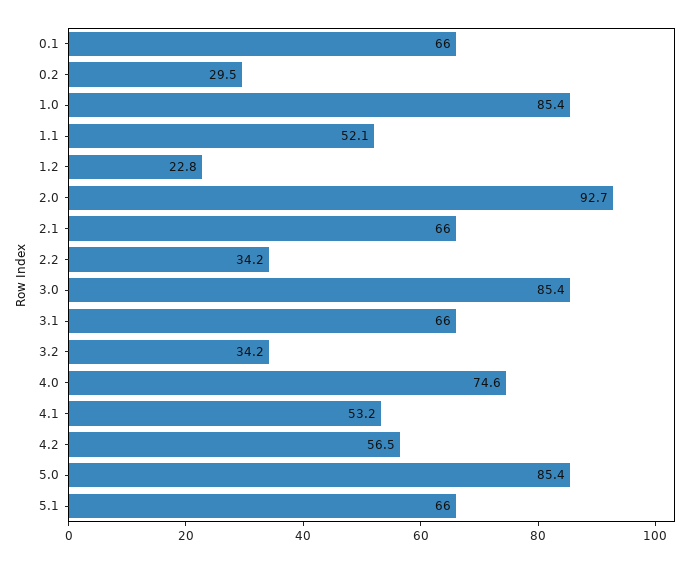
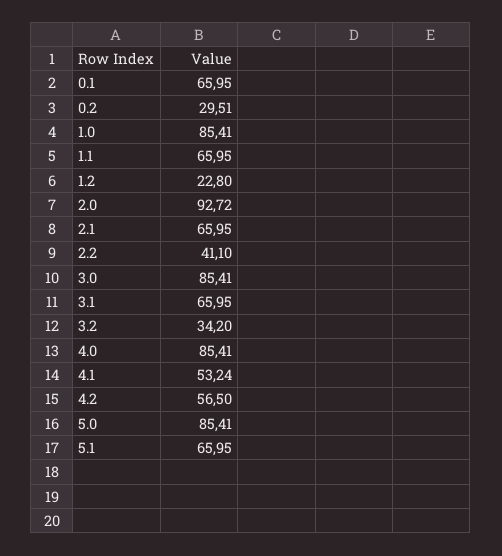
1.1: 52.1 -> 65.95
2.2: 34.2 -> 41.1
4.0: 74.6 -> 85.41

